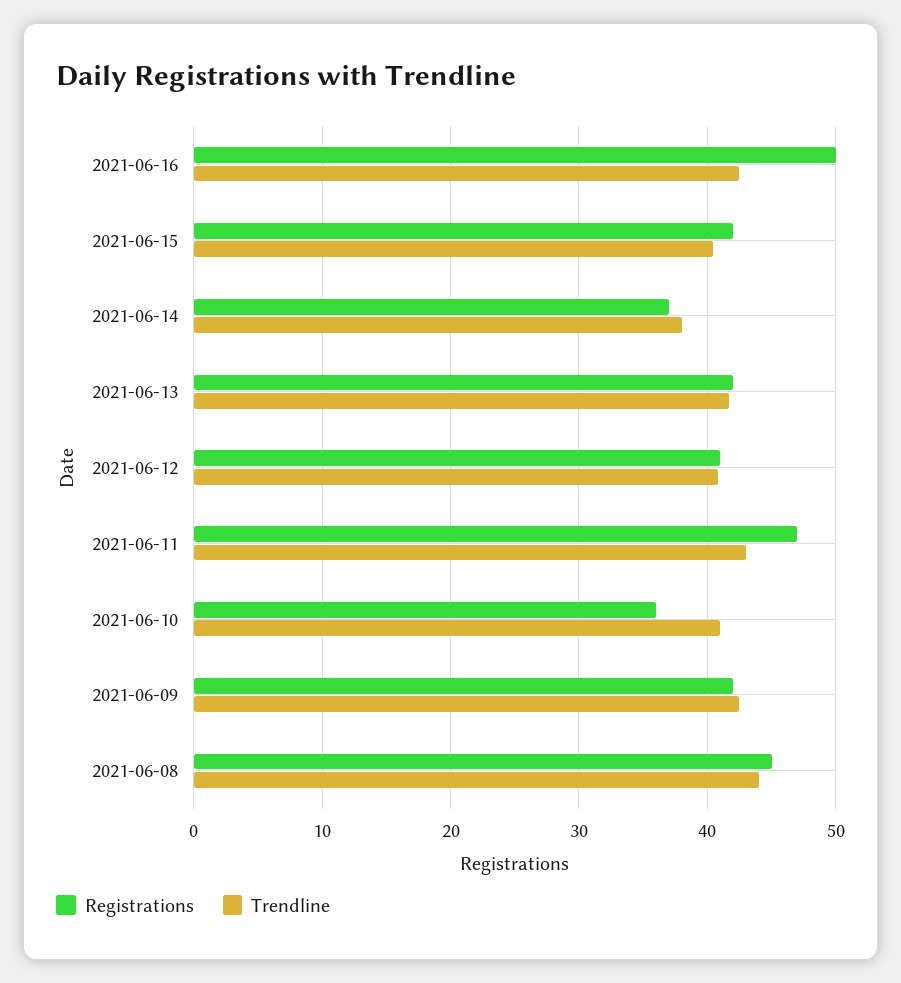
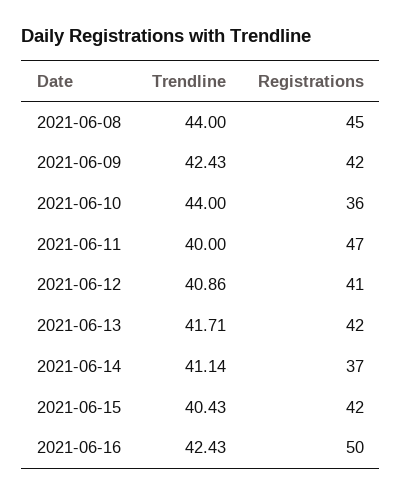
Trendline, 2021-06-14: 38 -> 41.14
Trendline, 2021-06-11: 43 -> 40
Trendline, 2021-06-10: 41 -> 44

